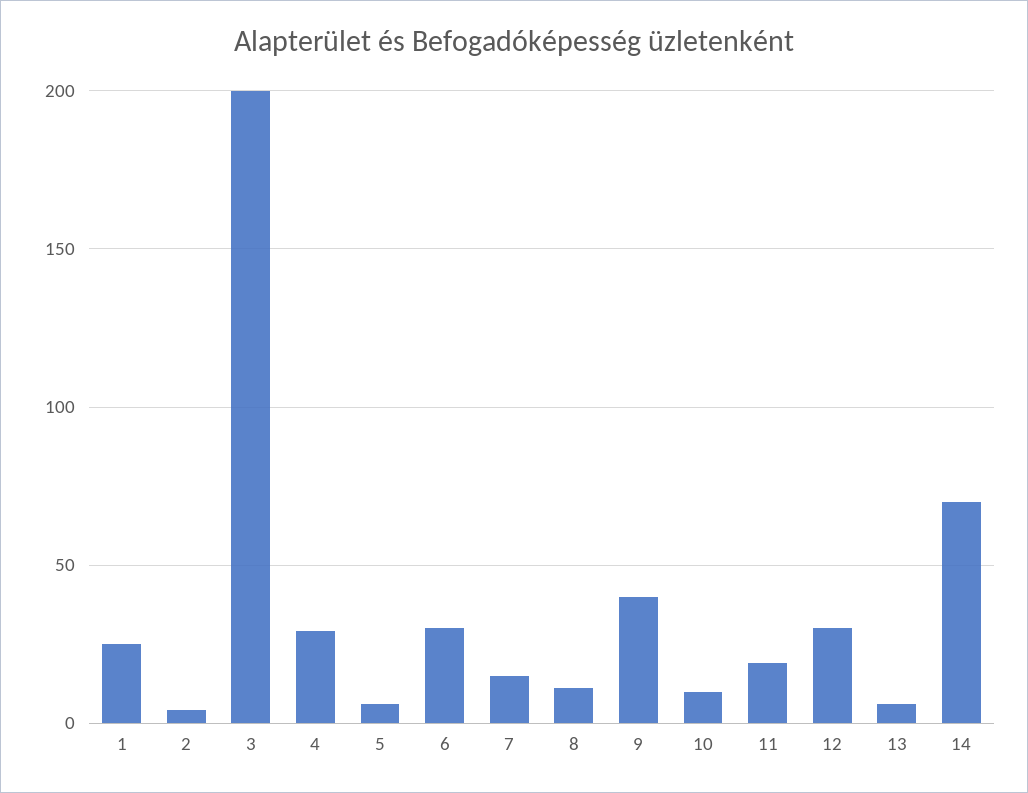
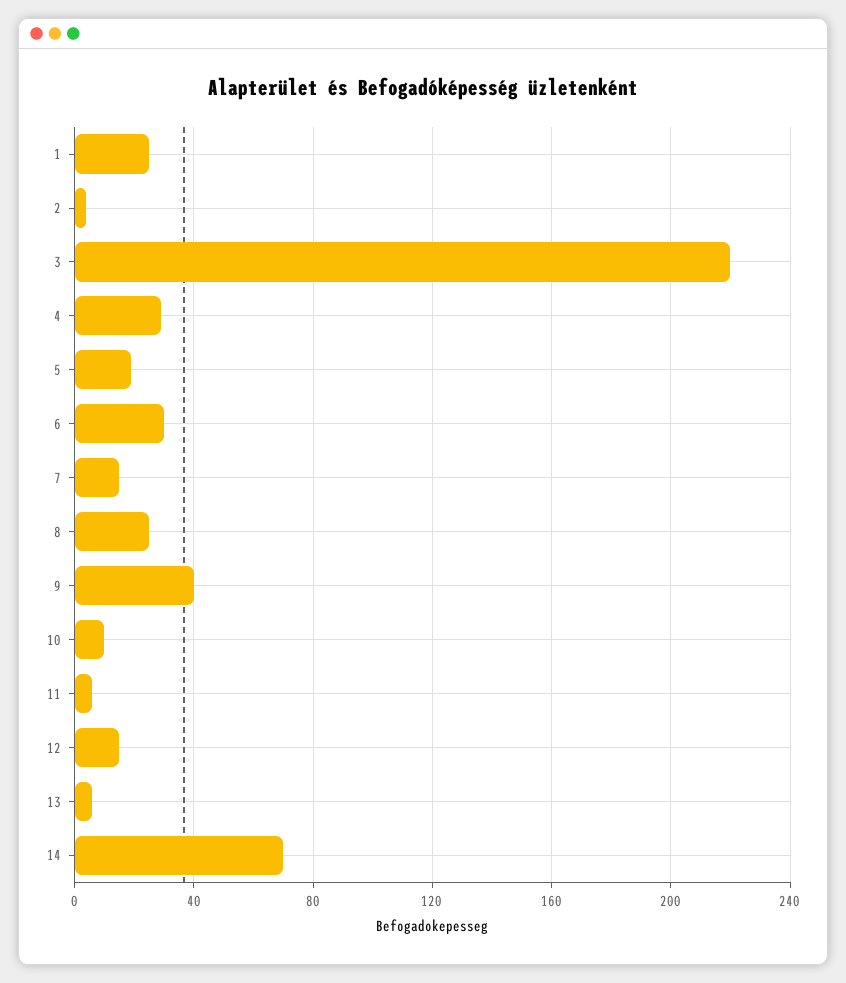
3: 200 -> 220
5: 5 -> 20
8: 10 -> 25
11: 20 -> 5
12: 30 -> 15

